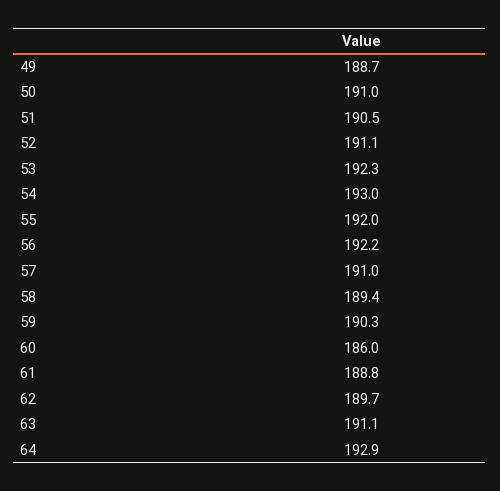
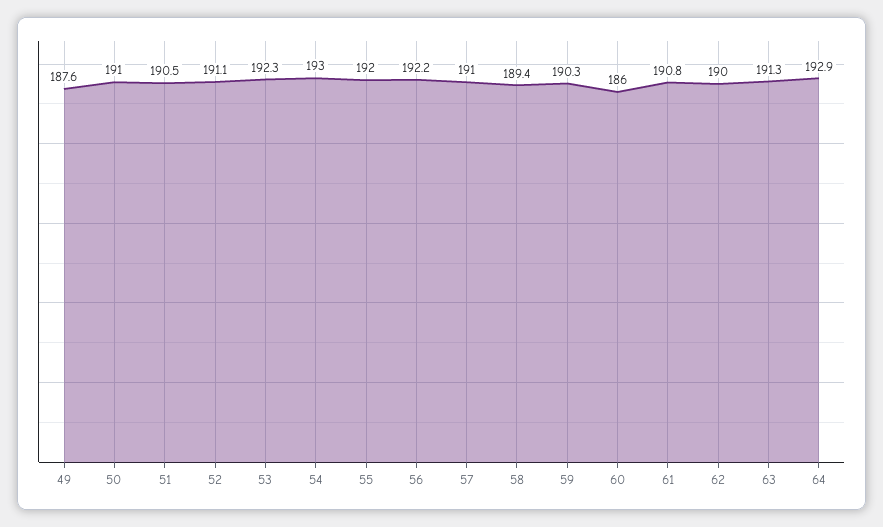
49: 188.7 -> 187.6
61: 188.8 -> 190.8
62: 189.7 -> 190
63: 191.1 -> 191.3

